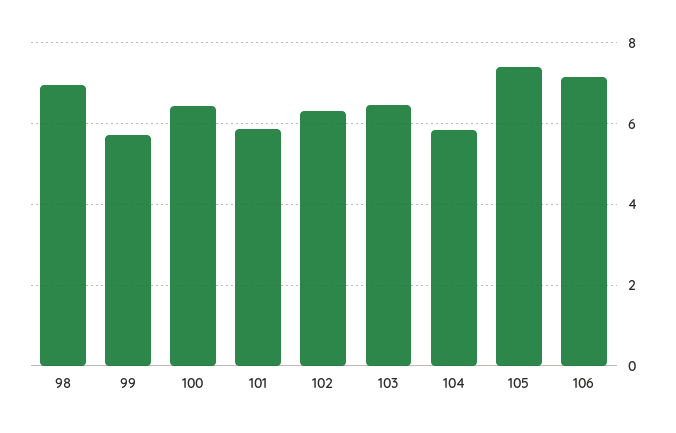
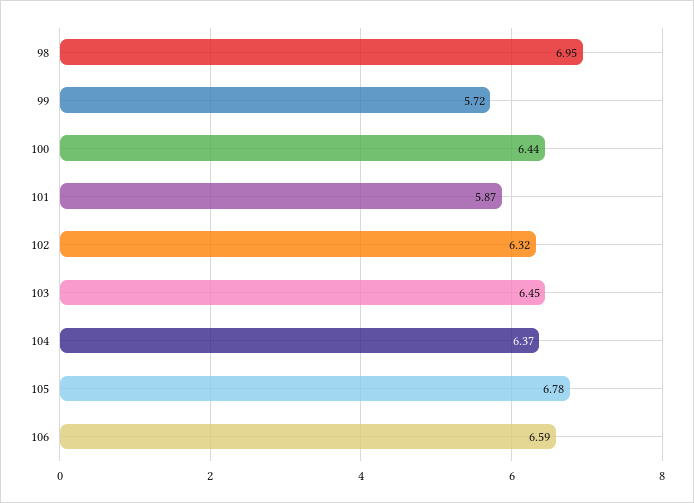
104: 5.8 -> 6.37
105: 7.4 -> 6.78
106: 7.2 -> 6.59

